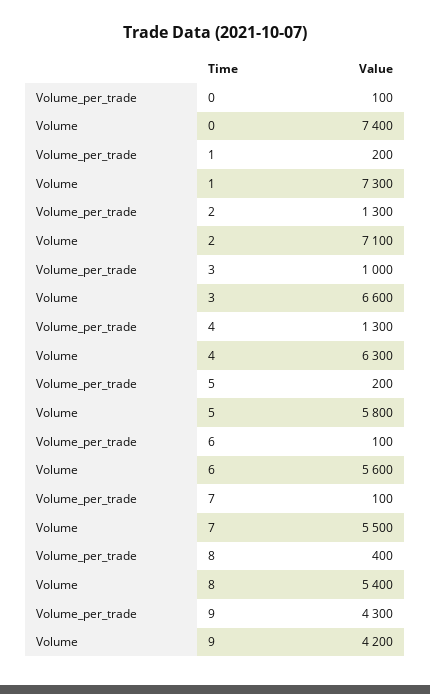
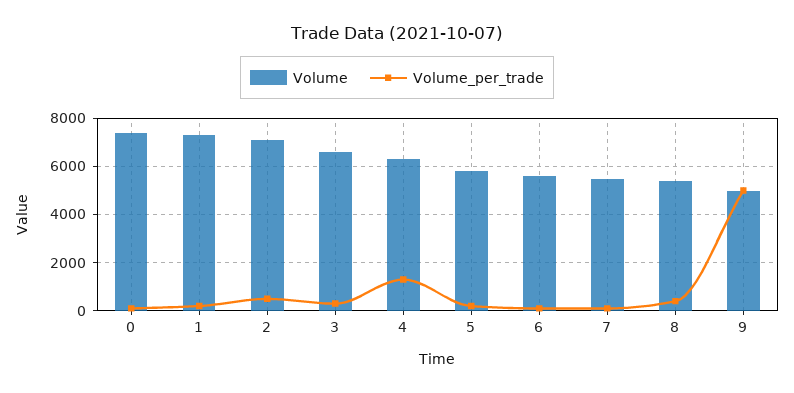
Volume_per_trade, 2: 1300 -> 500
Volume_per_trade, 3: 1000 -> 250
Volume_per_trade, 9: 4300 -> 5000
Volume, 9: 4200 -> 5000

